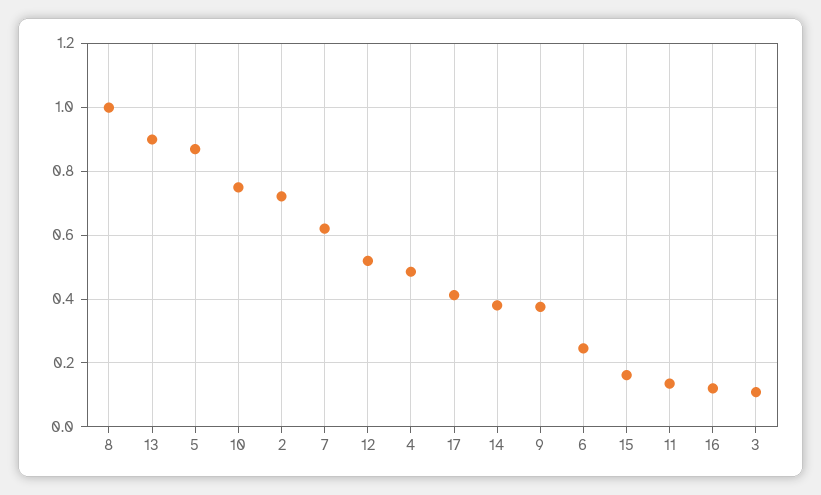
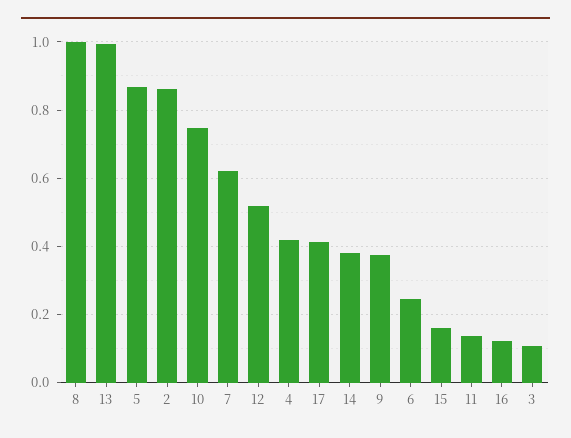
13: 0.9 -> 1
2: 0.72 -> 0.86
4: 0.48 -> 0.42

